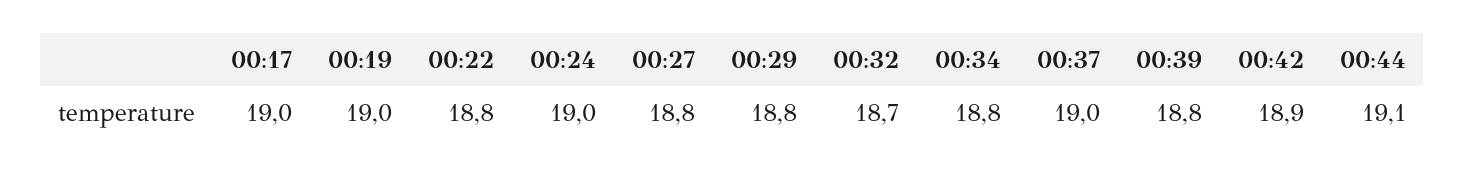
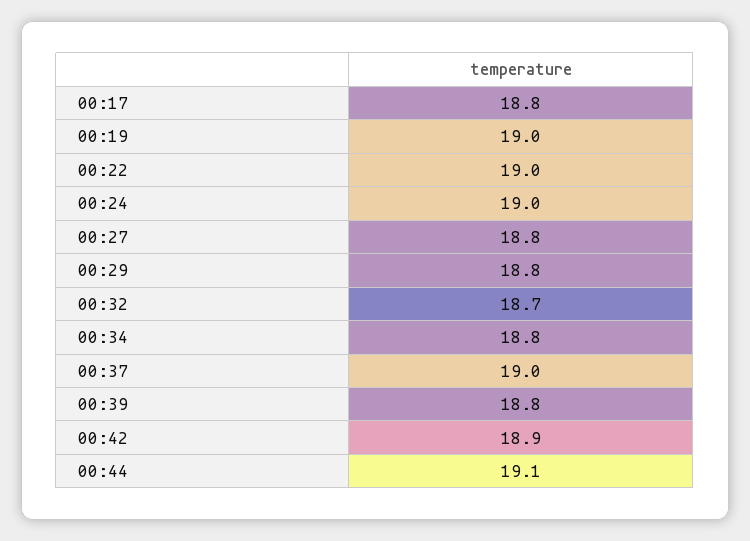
00:17: 19 -> 18.8
00:22: 18.8 -> 19

